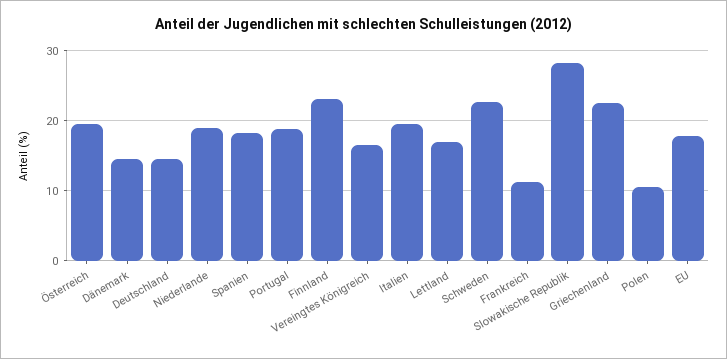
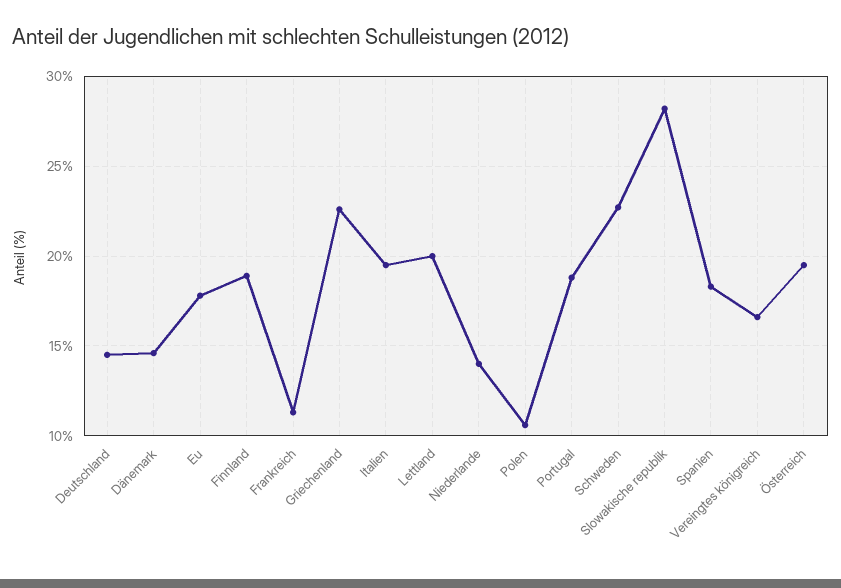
Niederlande: 19 -> 14
Finnland: 23 -> 19
Lettland: 17 -> 20

